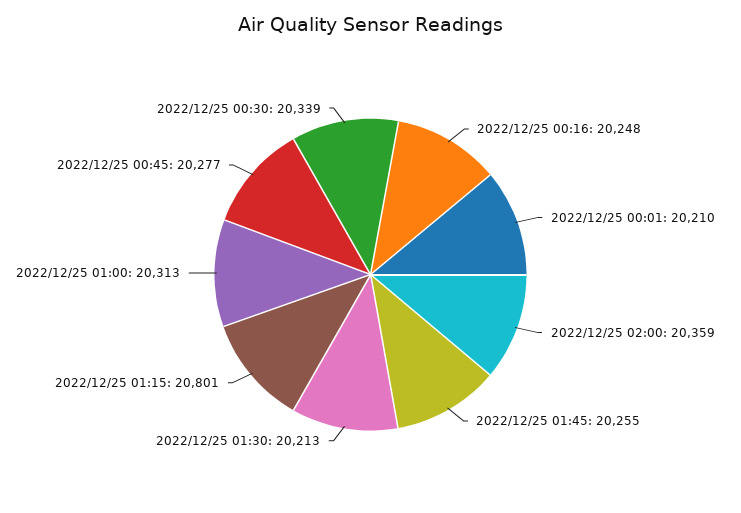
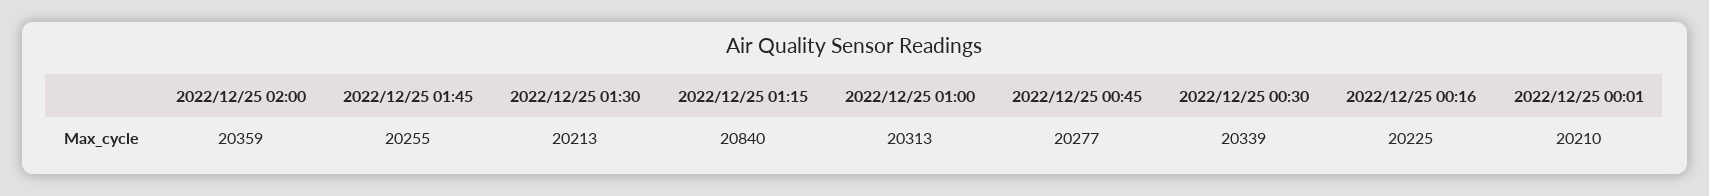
2022/12/25 00:16: 20248 -> 20225
2022/12/25 01:15: 20801 -> 20840

